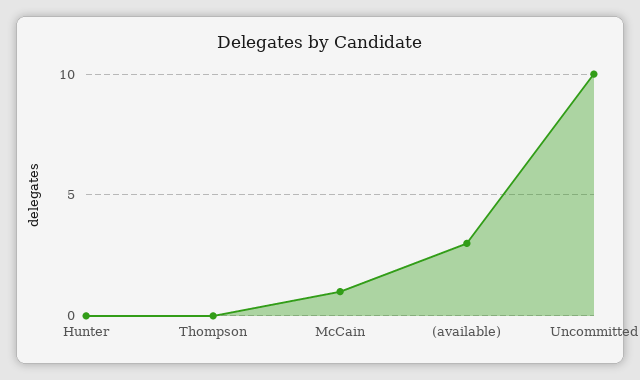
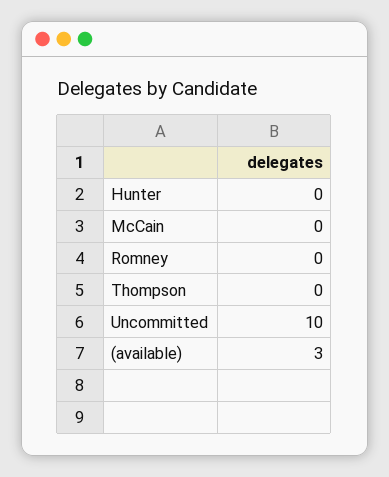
McCain: 1 -> 0
Romney: none -> 0

